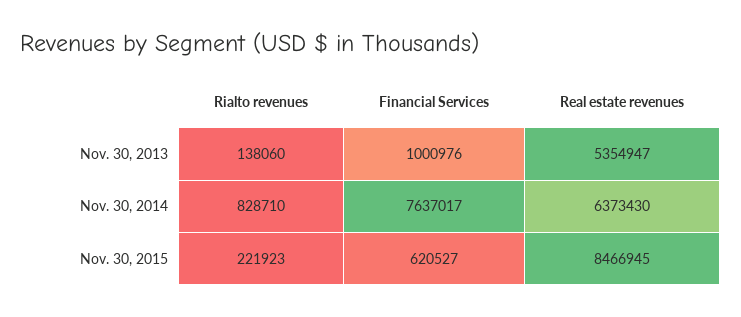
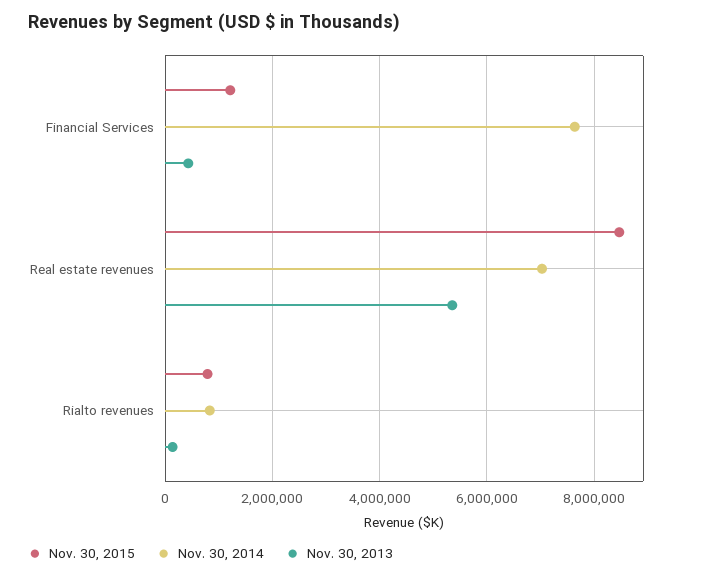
Nov. 30, 2013, Financial Services: 1000976 -> 400000
Nov. 30, 2014, Real estate revenues: 6373430 -> 7000000
Nov. 30, 2015, Rialto revenues: 221923 -> 800000
Nov. 30, 2015, Financial Services: 620527 -> 1200000

